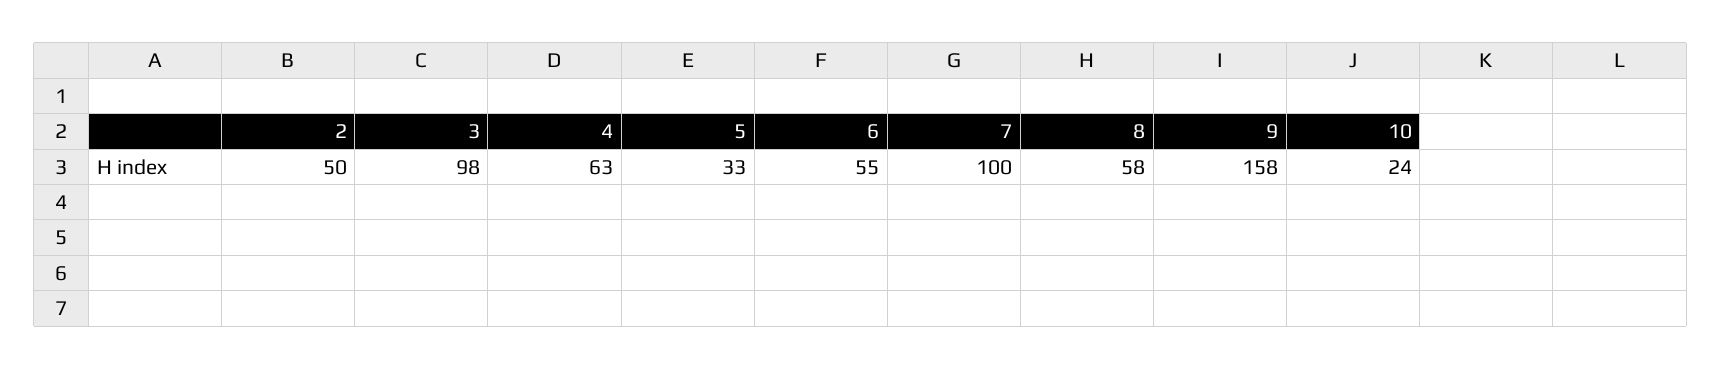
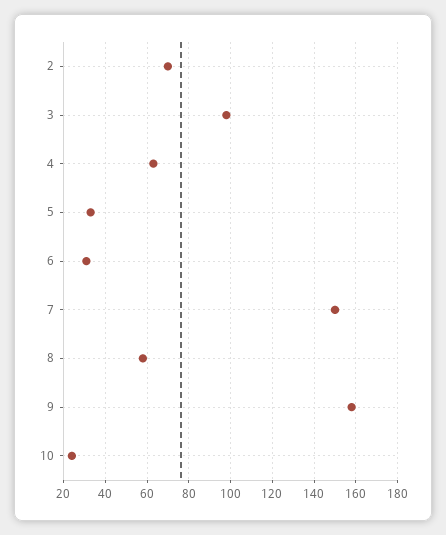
2: 50 -> 70
6: 55 -> 30
7: 100 -> 150

